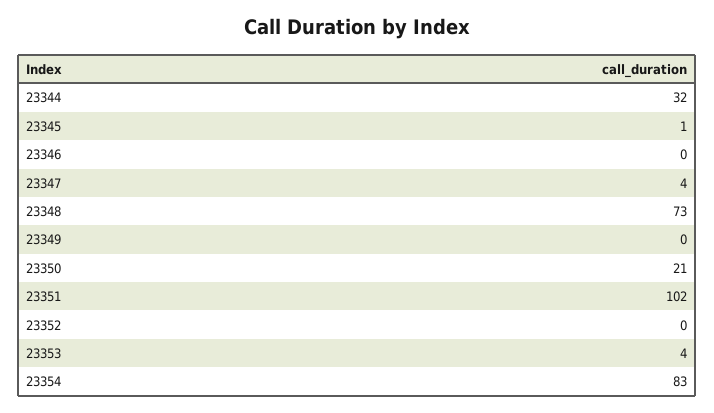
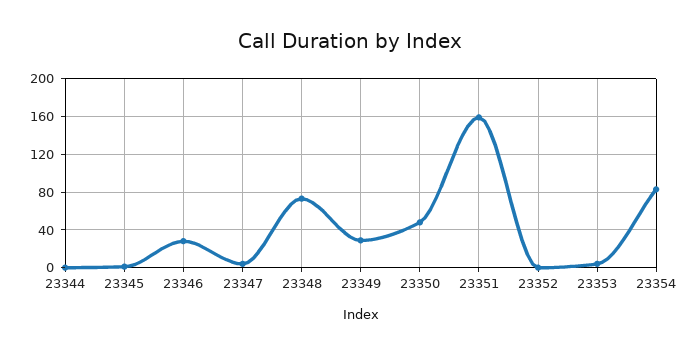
23344: 32 -> 0
23346: 0 -> 30
23349: 0 -> 30
23350: 21 -> 50
23351: 102 -> 160

